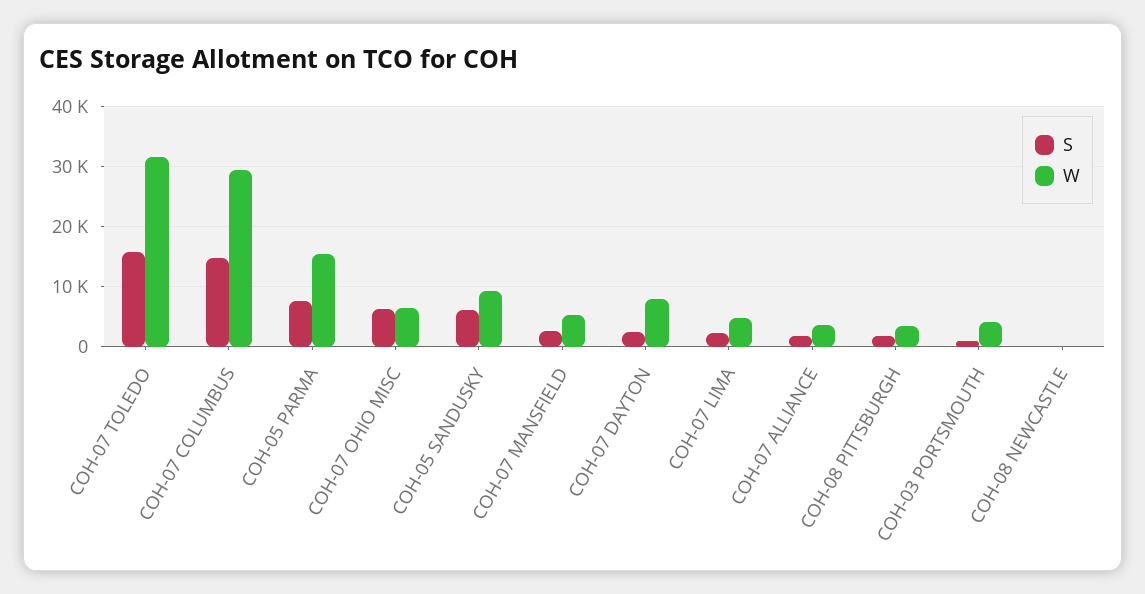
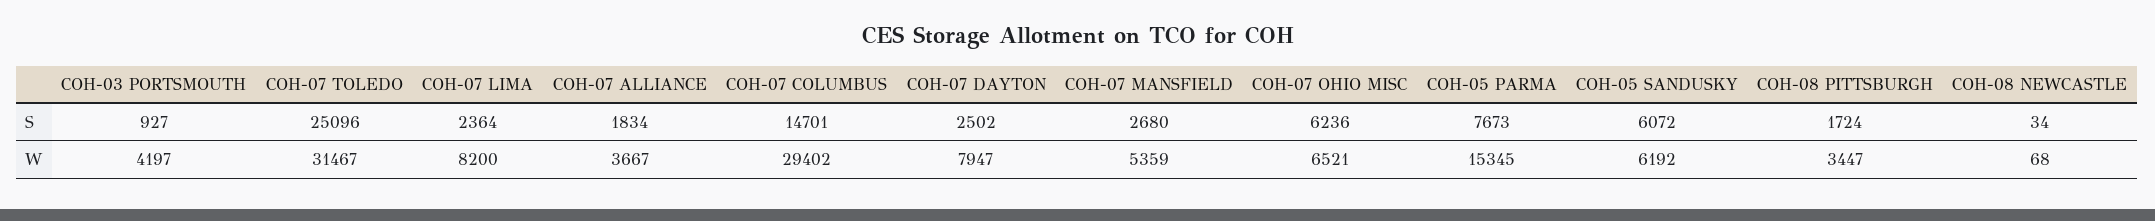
S, COH-07 TOLEDO: 16000 -> 25096
W, COH-05 SANDUSKY: 9000 -> 6192
W, COH-07 LIMA: 5000 -> 8200

